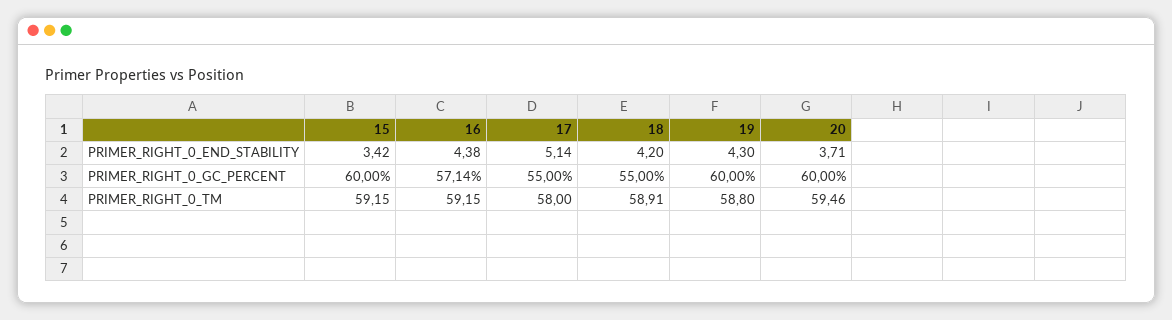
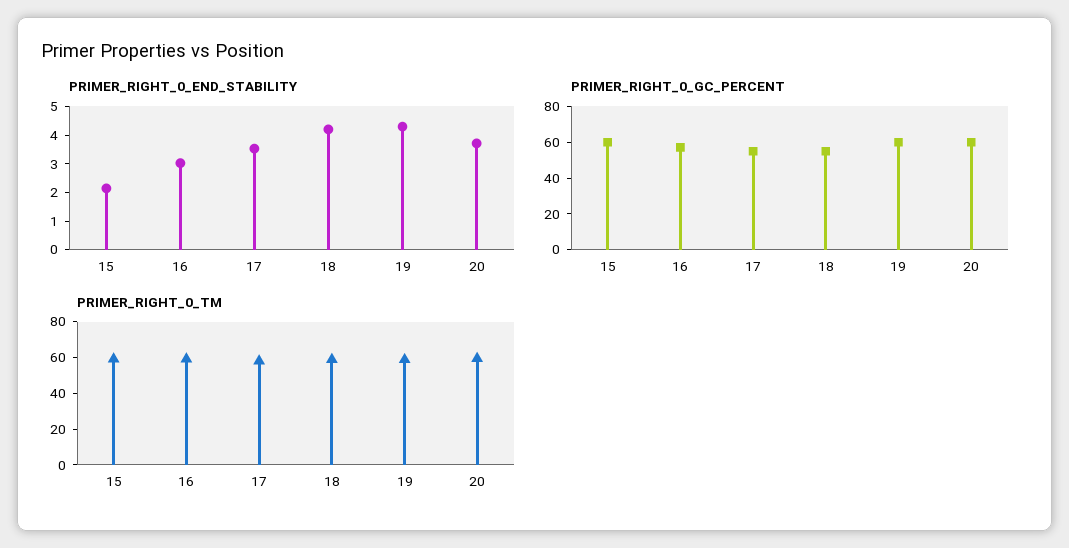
PRIMER_RIGHT_0_END_STABILITY, 15: 3.42 -> 2
PRIMER_RIGHT_0_END_STABILITY, 16: 4.38 -> 3
PRIMER_RIGHT_0_END_STABILITY, 17: 5.14 -> 3.5

